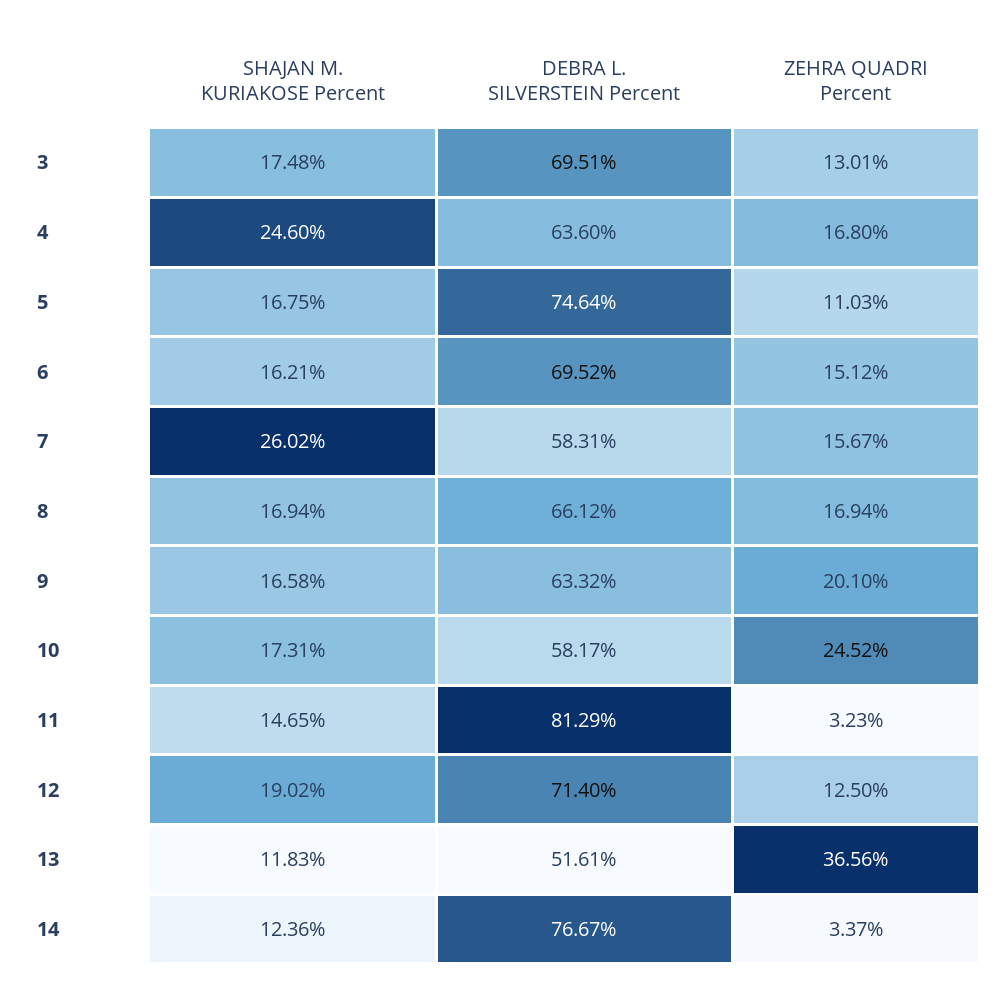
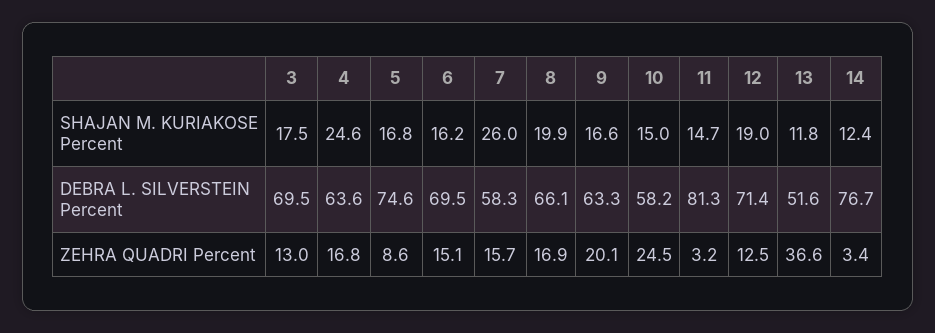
ZEHRA QUADRI Percent, 5: 11.03 -> 8.6
SHAJAN M. KURIAKOSE Percent, 8: 16.94 -> 19.9
SHAJAN M. KURIAKOSE Percent, 10: 17.31 -> 15

